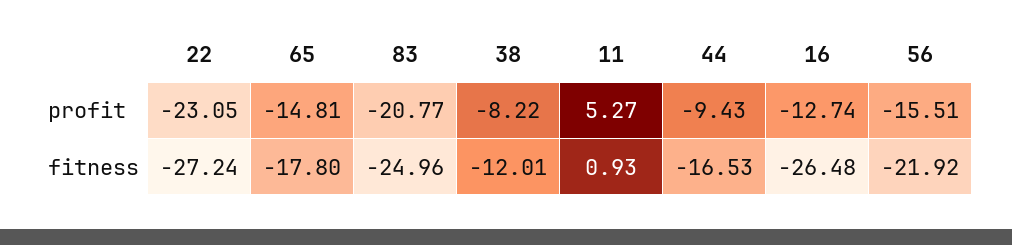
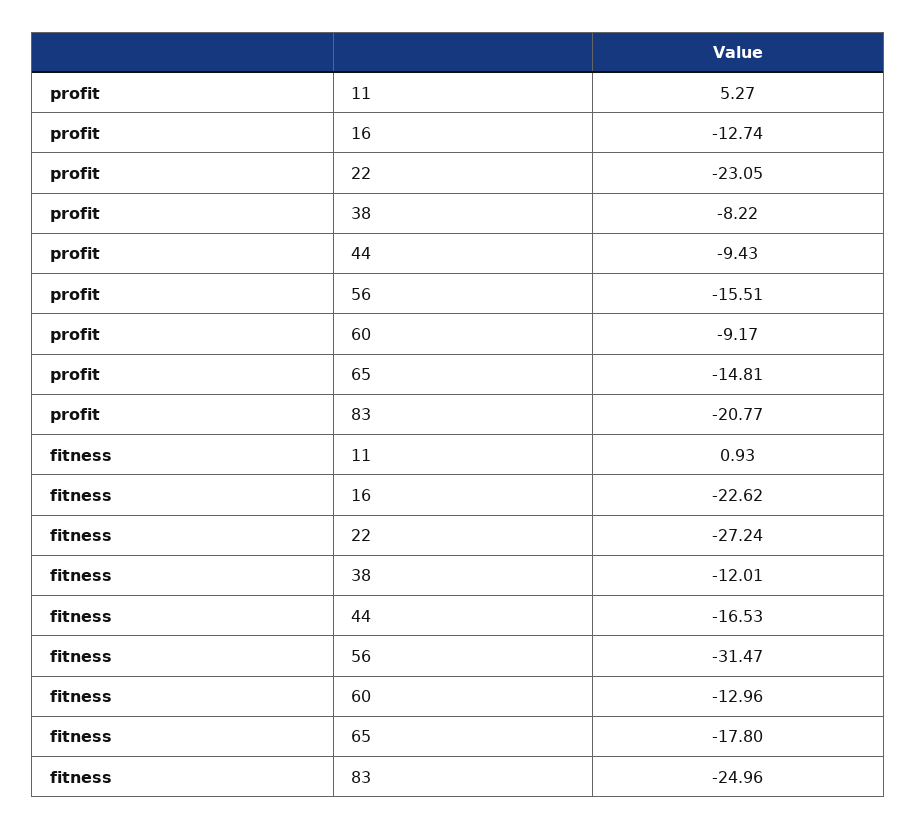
16, fitness: -26.48 -> -22.62
56, fitness: -21.92 -> -31.47
60, profit: none -> -9.17
60, fitness: none -> -12.96

